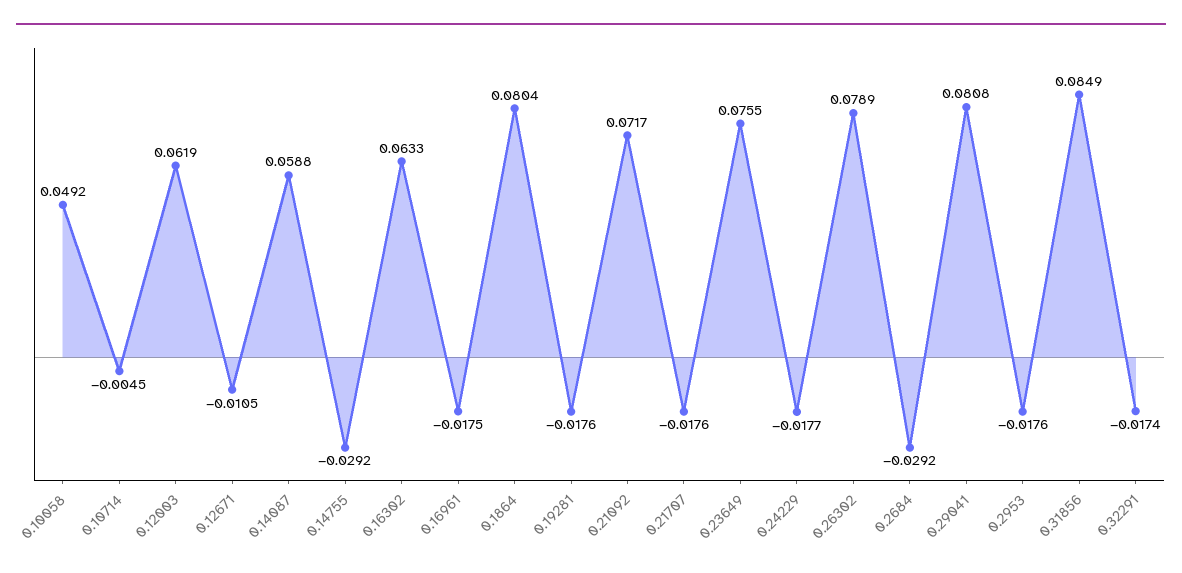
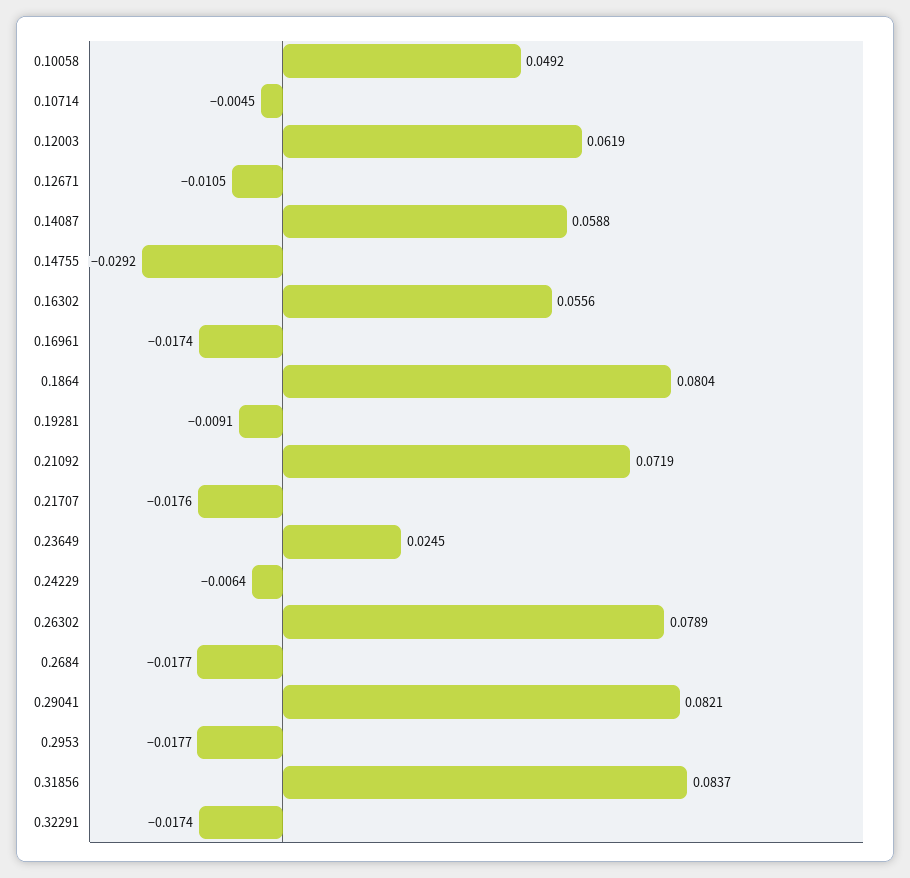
0.16302: 0.0633 -> 0.0556
0.16961: -0.0175 -> -0.0174
0.19281: -0.0176 -> -0.0091
0.21092: 0.0717 -> 0.0719
0.23649: 0.0755 -> 0.0245
0.24229: -0.0177 -> -0.0064
0.2684: -0.0292 -> -0.0177
0.29041: 0.0808 -> 0.0821
0.2953: -0.0176 -> -0.0177
0.31856: 0.0849 -> 0.0837

